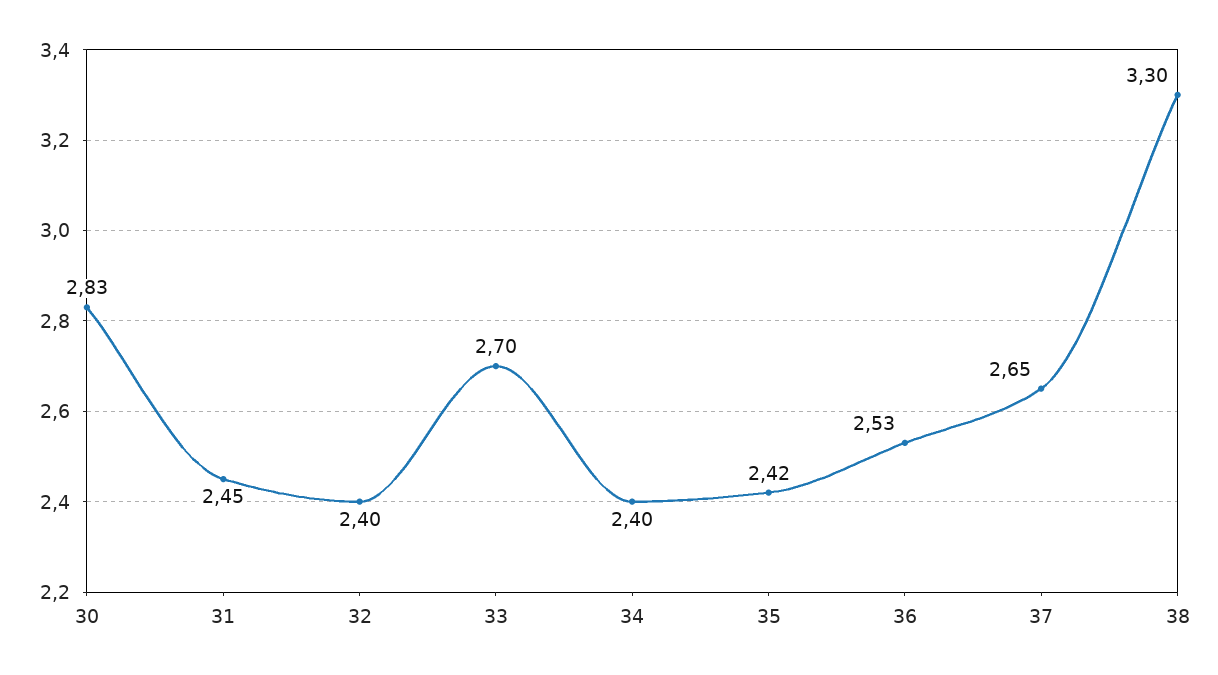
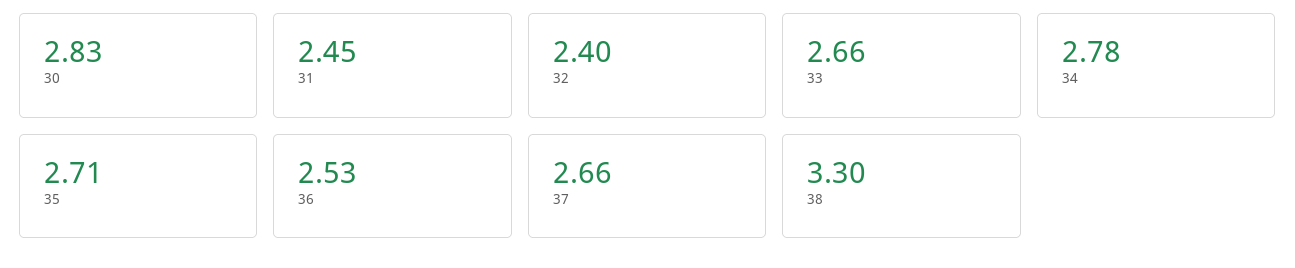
33: 2.7 -> 2.66
34: 2.4 -> 2.78
35: 2.42 -> 2.71
37: 2.65 -> 2.66

